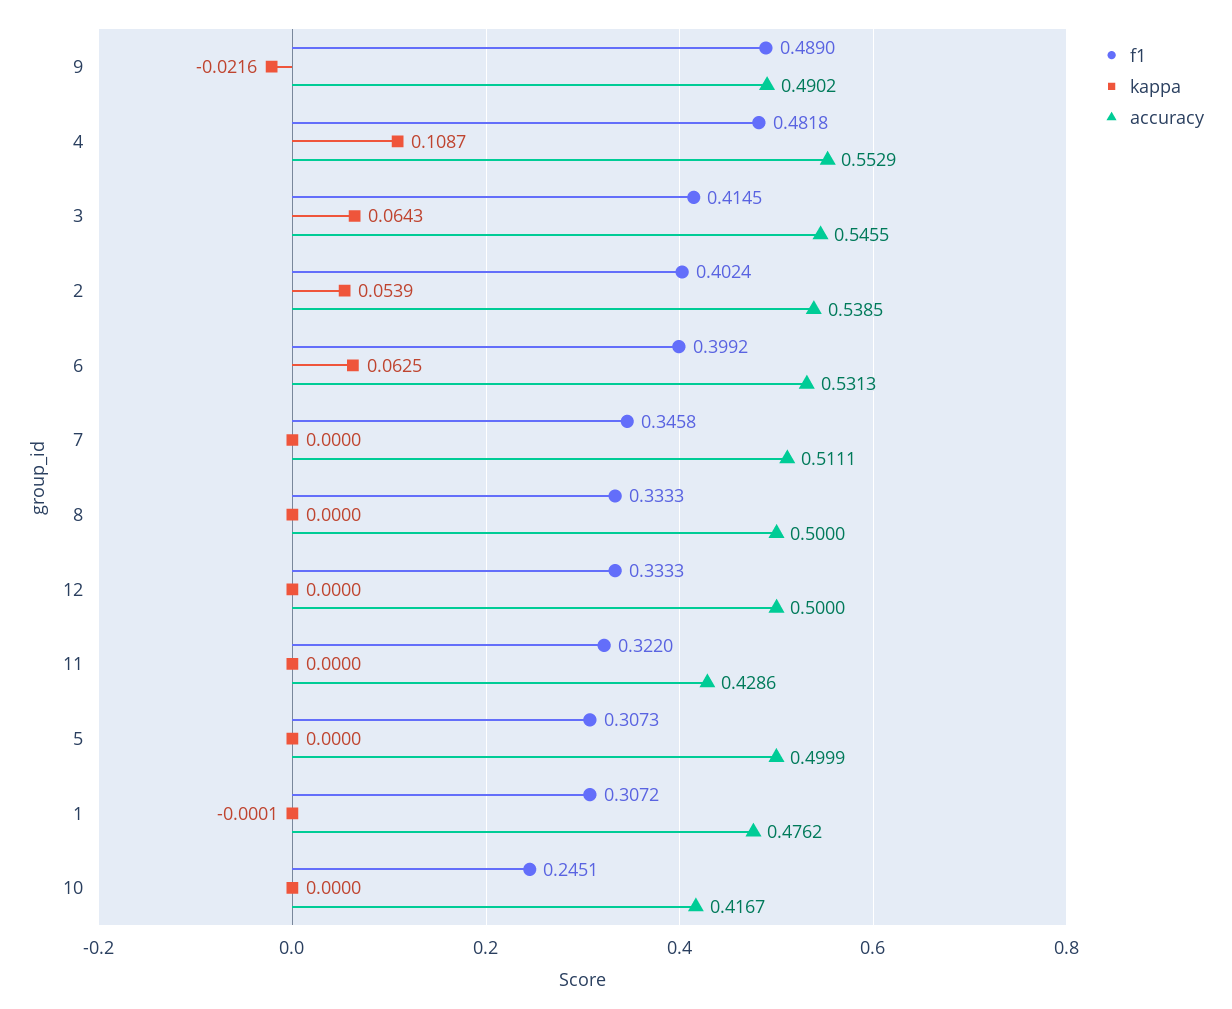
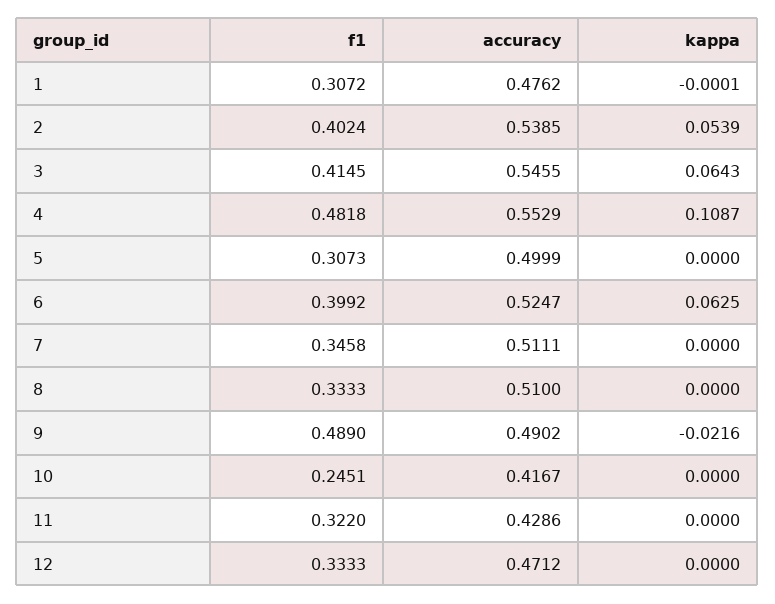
accuracy, 6: 0.5313 -> 0.5247
accuracy, 8: 0.5 -> 0.51
accuracy, 12: 0.5 -> 0.4712

